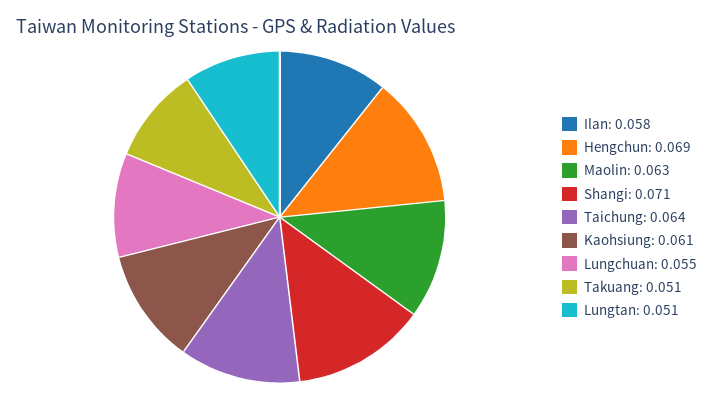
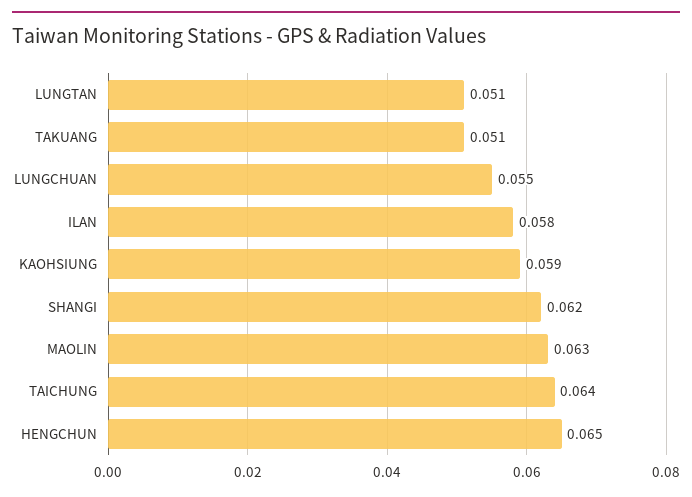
Hengchun: 0.069 -> 0.065
Shangi: 0.071 -> 0.062
Kaohsiung: 0.061 -> 0.059

